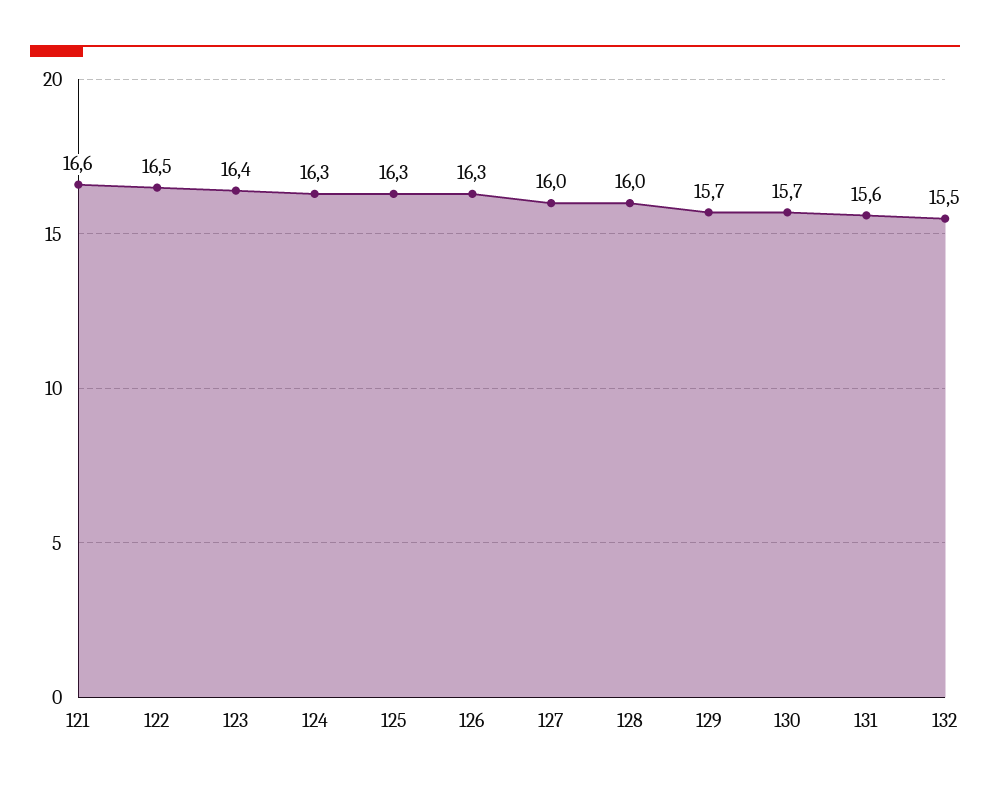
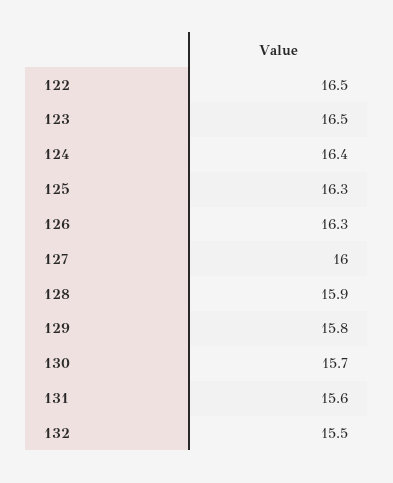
121: 16.6 -> none
123: 16.4 -> 16.5
124: 16.3 -> 16.4
128: 16 -> 15.9
129: 15.7 -> 15.8

